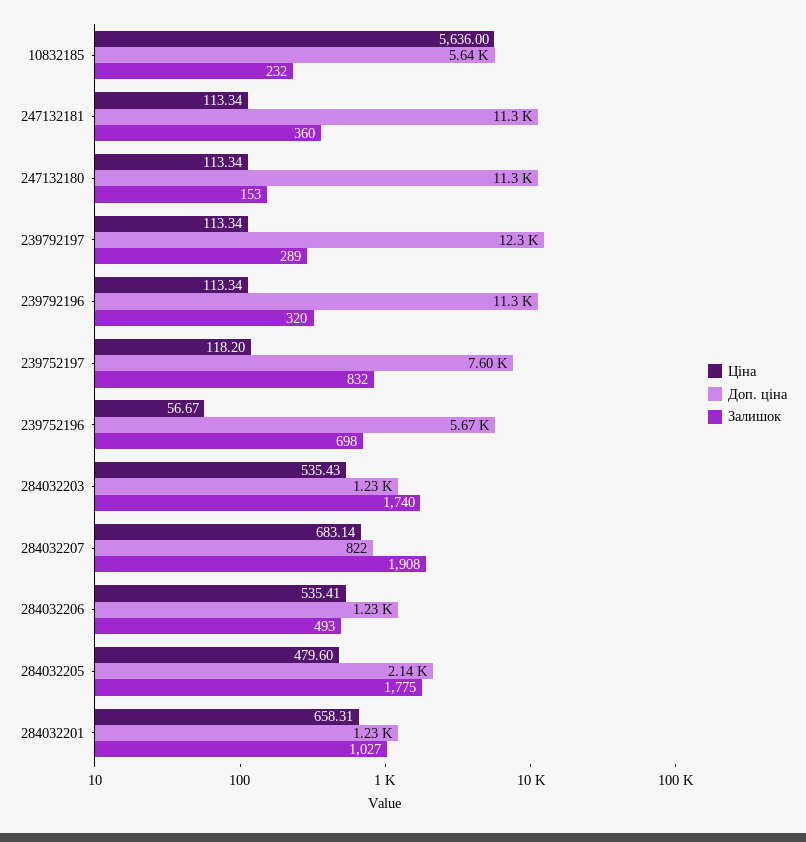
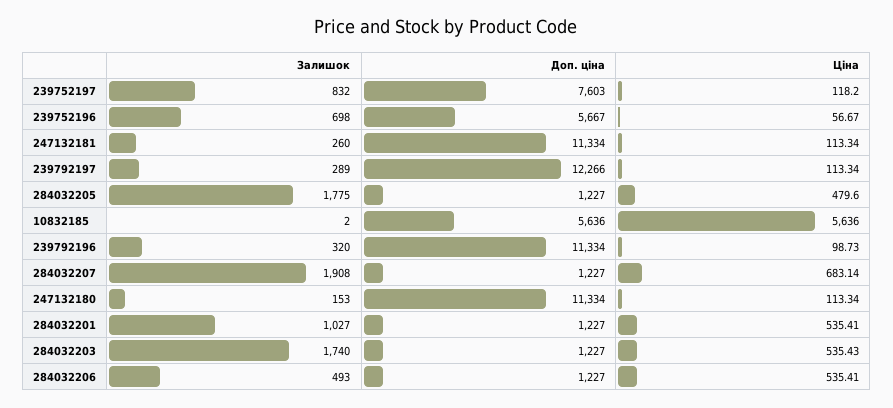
Залишок, 10832185: 232 -> 2
Залишок, 247132181: 360 -> 260
Ціна, 239792196: 113.34 -> 98.73
Доп. ціна, 284032207: 822 -> 1227
Доп. ціна, 284032205: 2140 -> 1227
Ціна, 284032201: 658.31 -> 535.41

